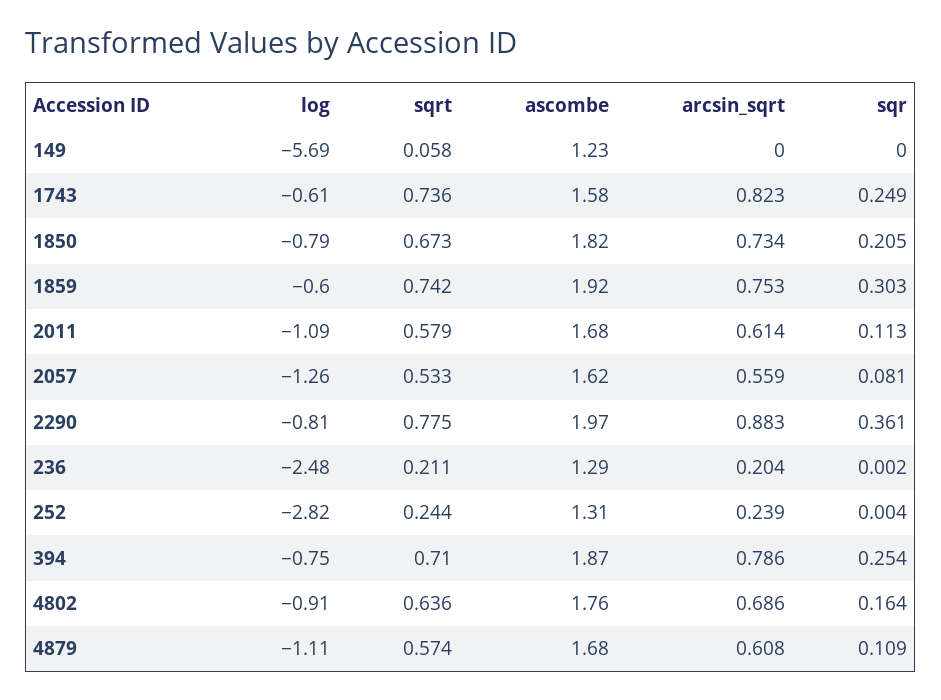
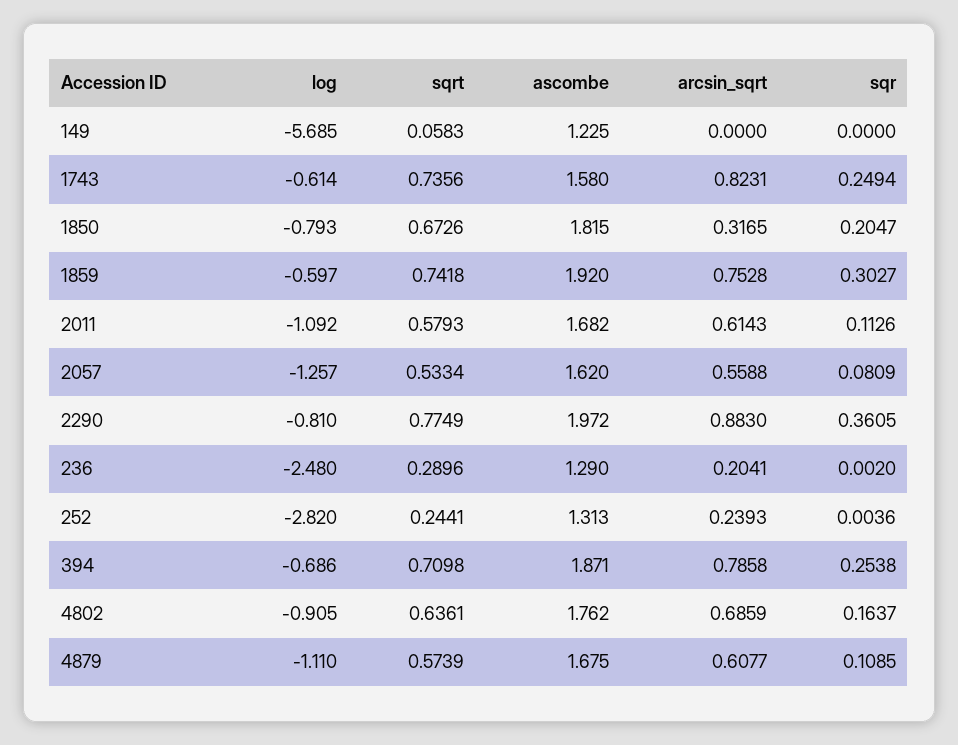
arcsin_sqrt, 1850: 0.734 -> 0.3165
sqrt, 236: 0.211 -> 0.2896
log, 394: -0.75 -> -0.686

